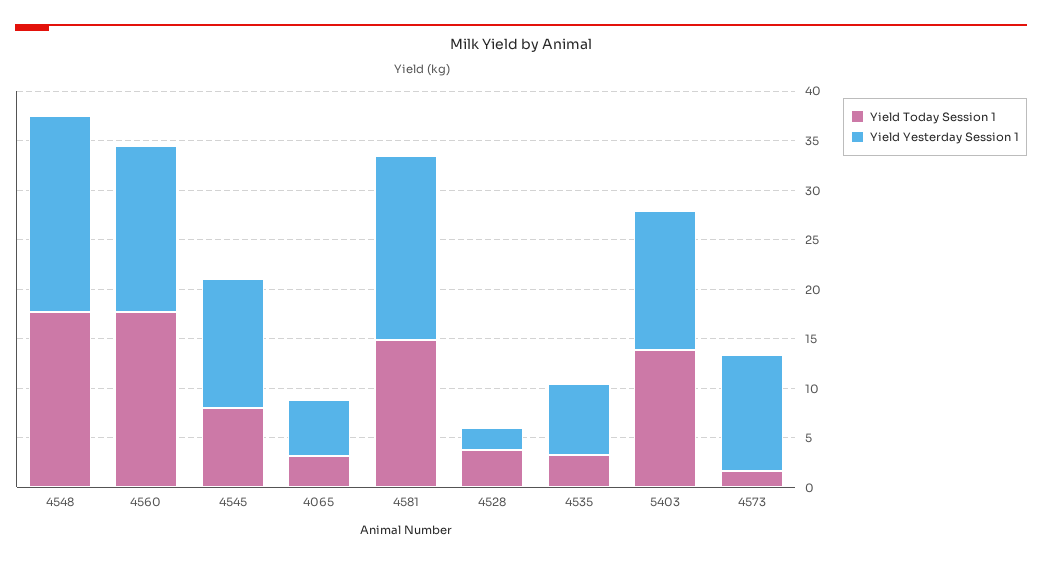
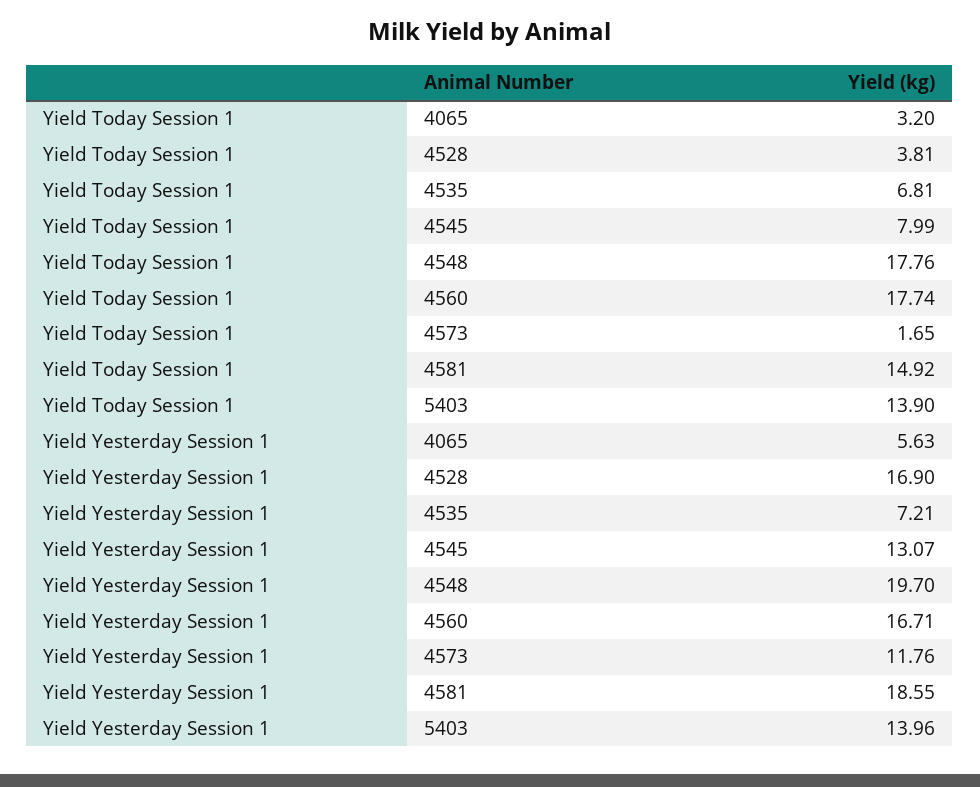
Yield Yesterday Session 1, 4528: 2 -> 16.9
Yield Today Session 1, 4535: 3 -> 6.81

